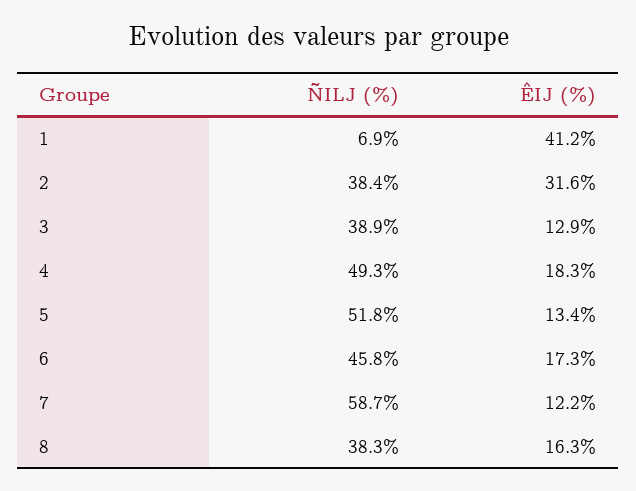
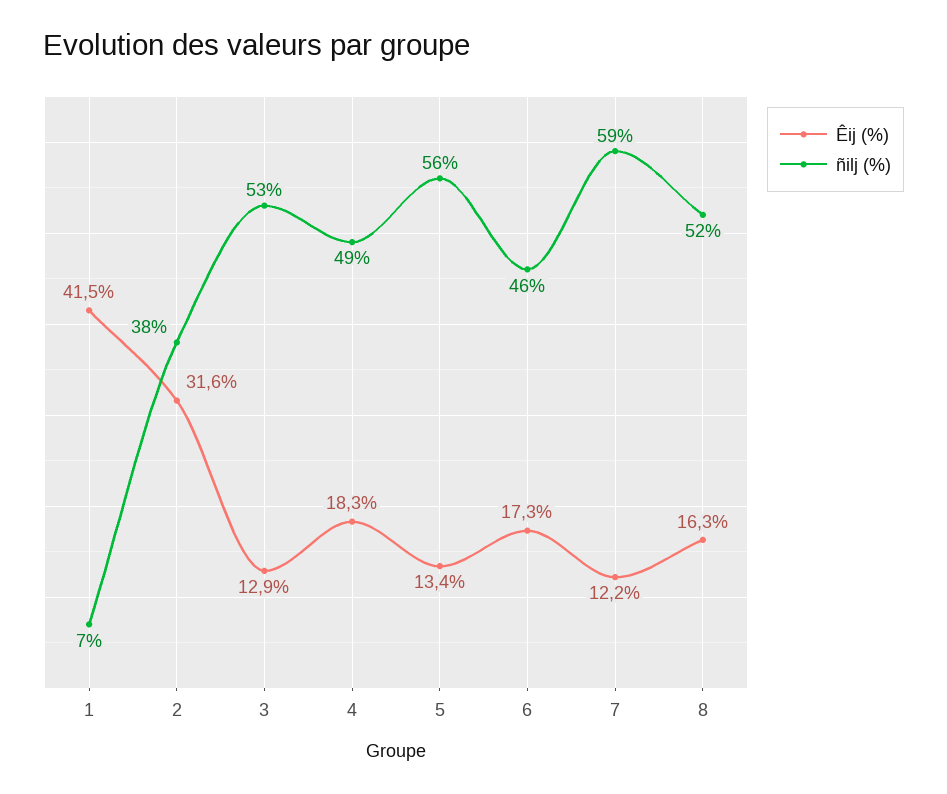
ÊIJ (%), 1: 41.2 -> 41.5
ÑILJ (%), 3: 38.9 -> 53
ÑILJ (%), 5: 51.8 -> 56
ÑILJ (%), 8: 38.3 -> 52

